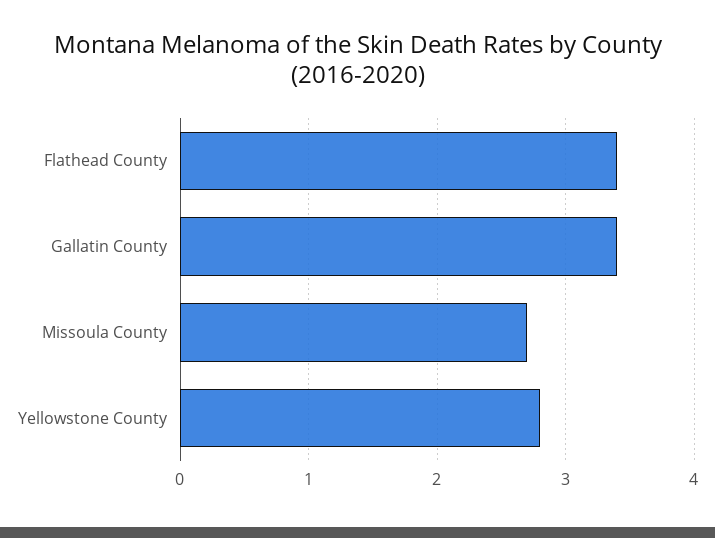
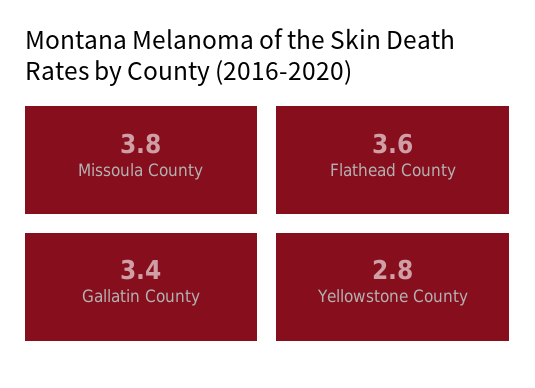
Flathead County: 3.4 -> 3.6
Missoula County: 2.7 -> 3.8

